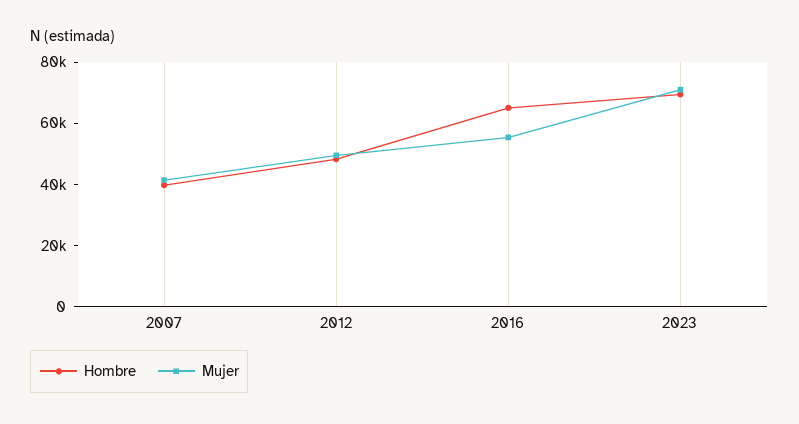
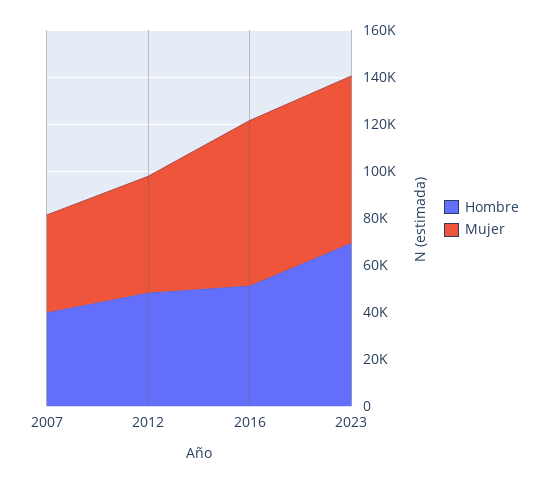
Hombre, 2016: 65000 -> 50000
Mujer, 2016: 55000 -> 70000

